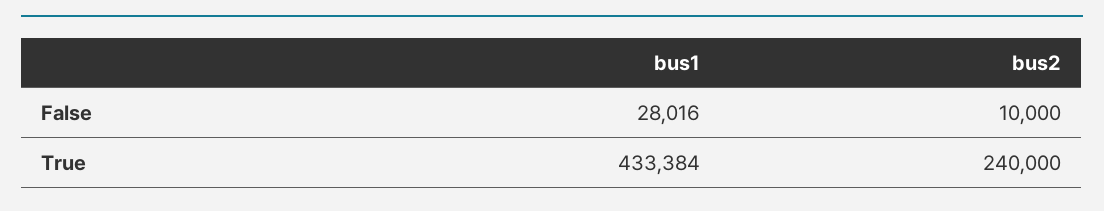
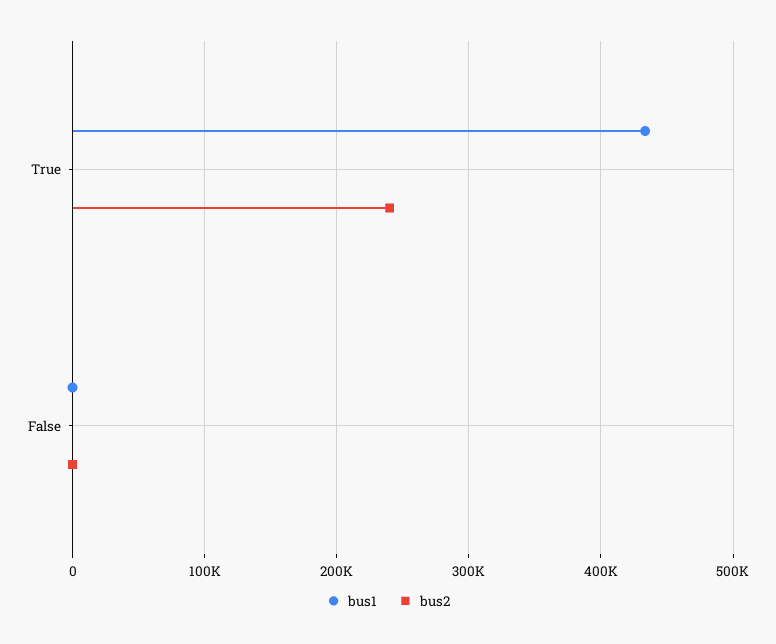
bus1, False: 28016 -> 0
bus2, False: 10000 -> 0

